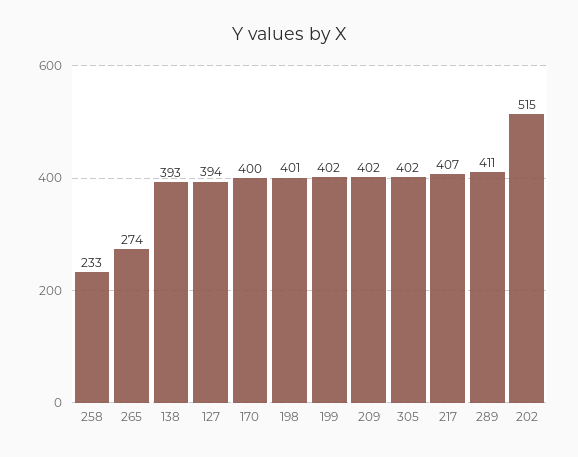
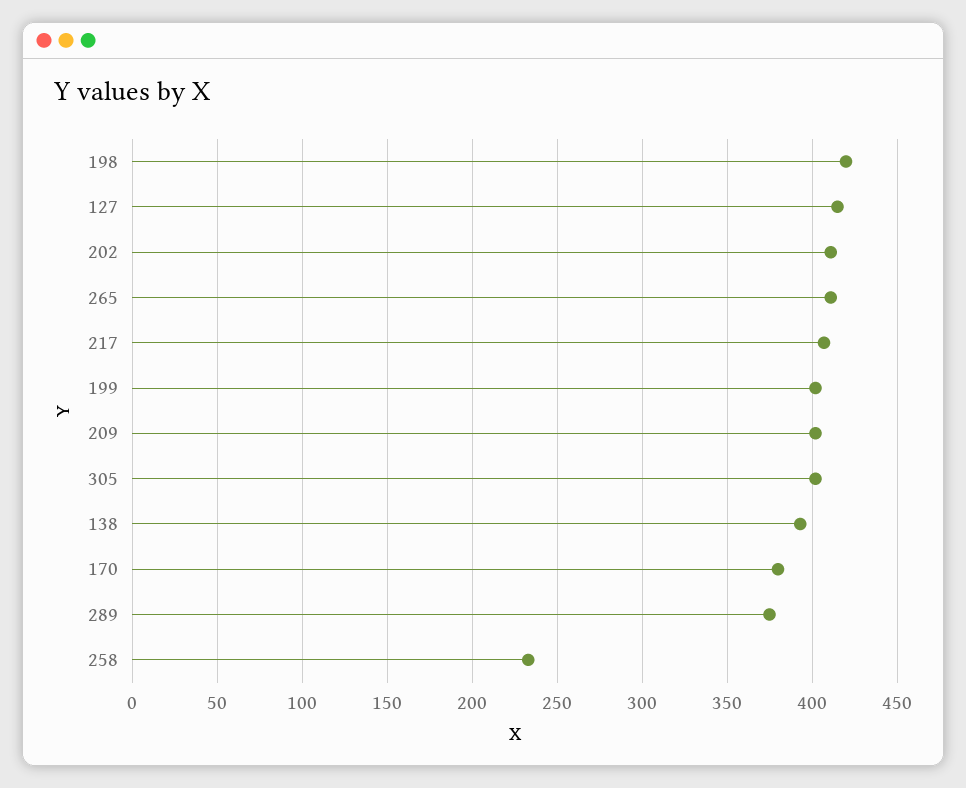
265: 274 -> 410
127: 394 -> 415
170: 400 -> 380
198: 401 -> 420
289: 411 -> 375
202: 515 -> 410

